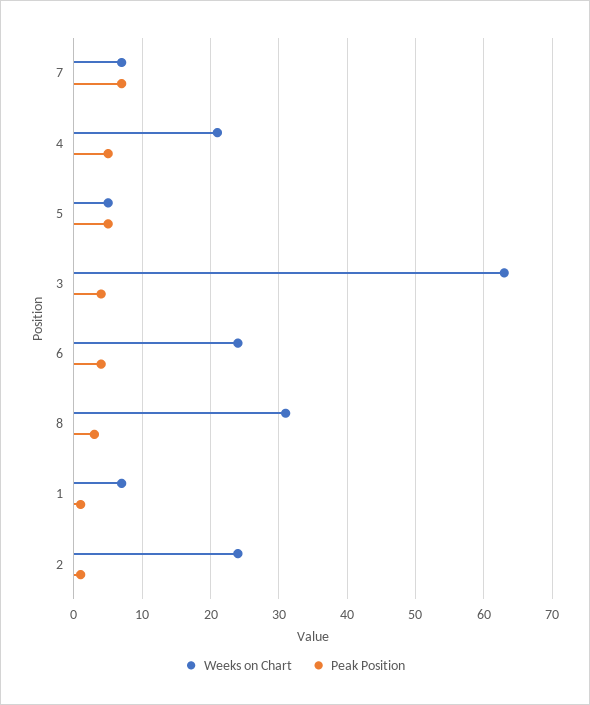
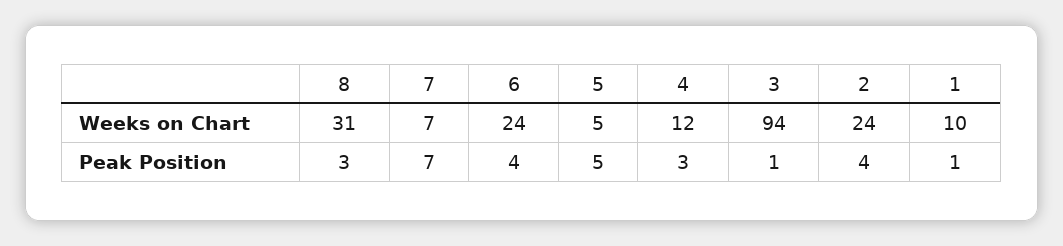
Weeks on Chart, 4: 21 -> 12
Peak Position, 4: 5 -> 3
Weeks on Chart, 3: 63 -> 94
Peak Position, 3: 4 -> 1
Weeks on Chart, 1: 7 -> 10
Peak Position, 2: 1 -> 4

